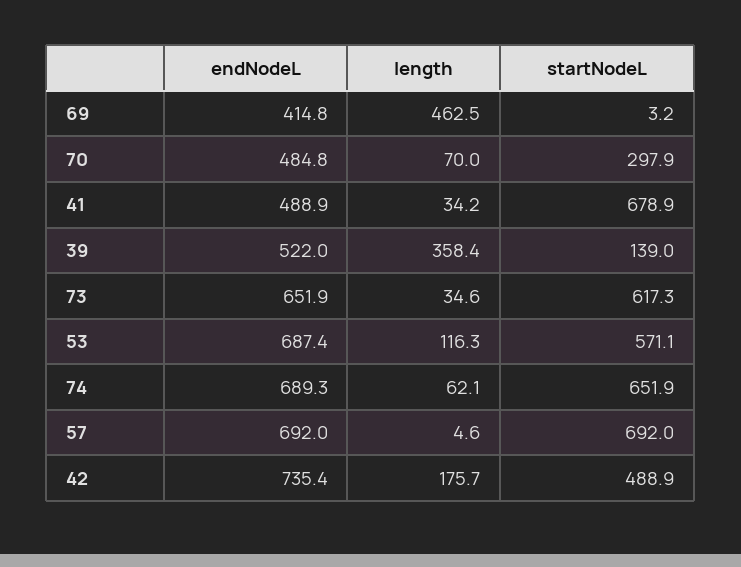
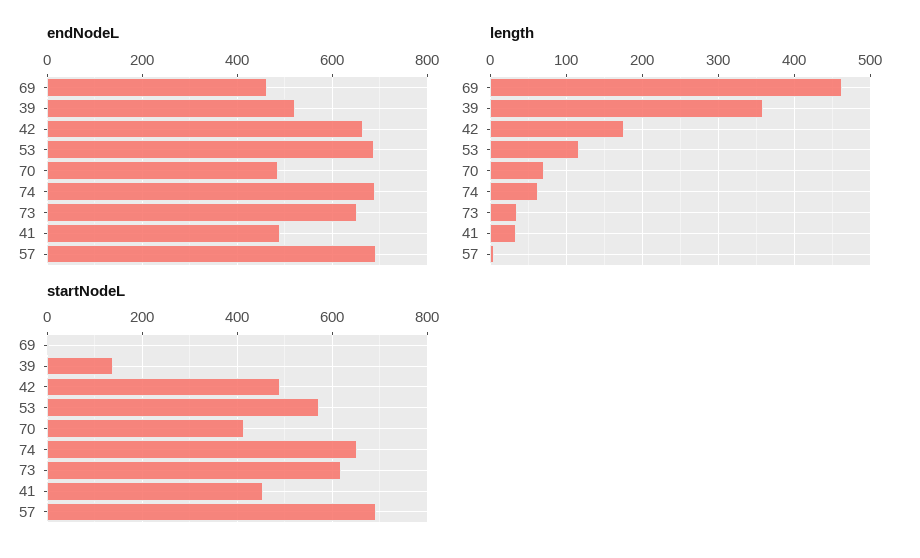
endNodeL, 69: 414.8 -> 460
startNodeL, 70: 297.9 -> 420
startNodeL, 41: 678.9 -> 460
endNodeL, 42: 735.4 -> 660

